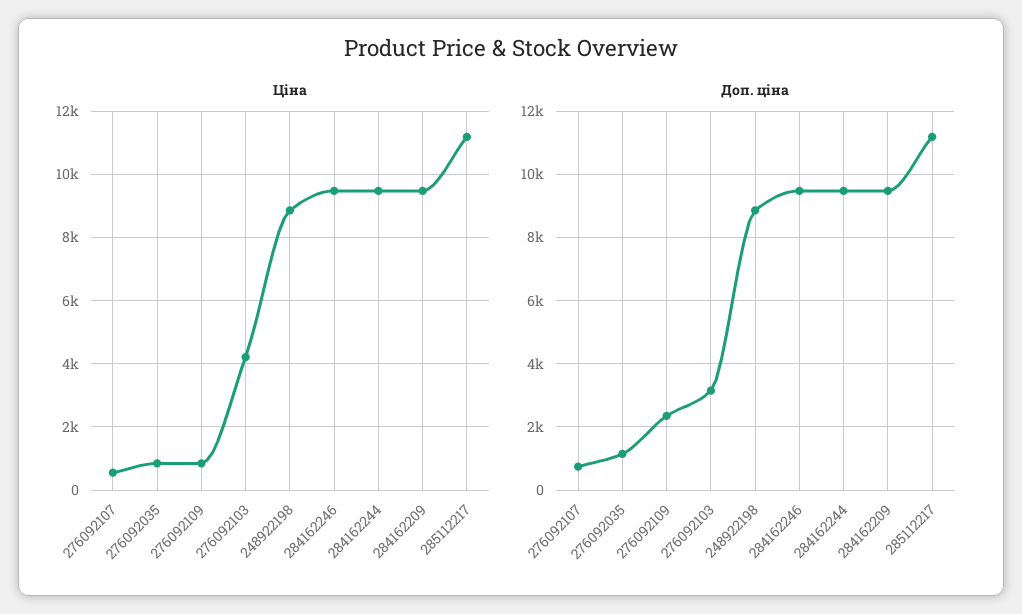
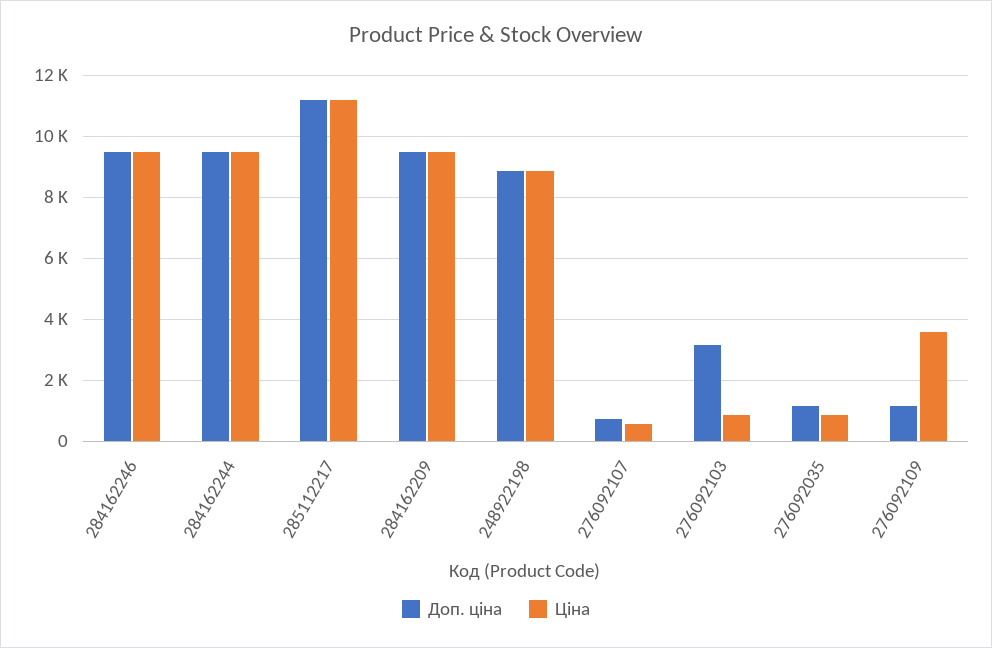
Ціна, 276092109: 800 -> 3600
Ціна, 276092103: 4200 -> 800
Доп. ціна, 276092109: 2400 -> 1200

